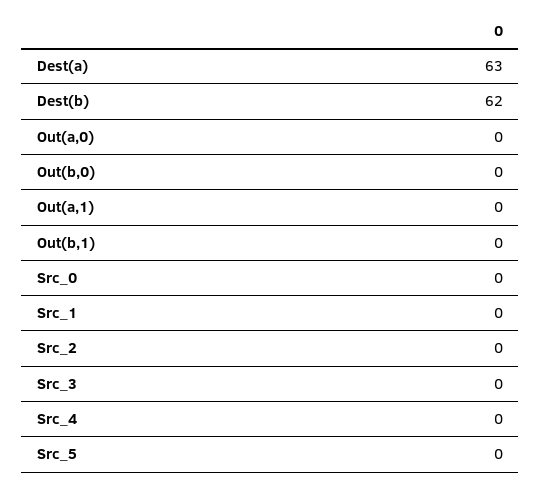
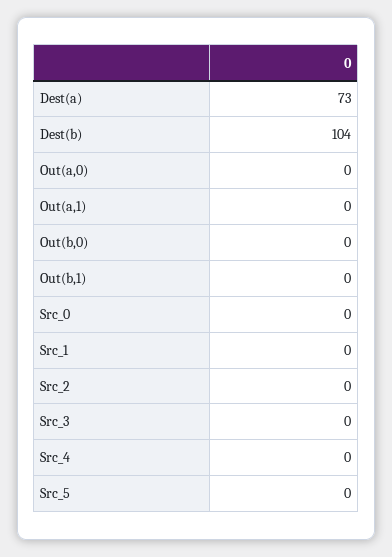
Dest(a): 63 -> 73
Dest(b): 62 -> 104

